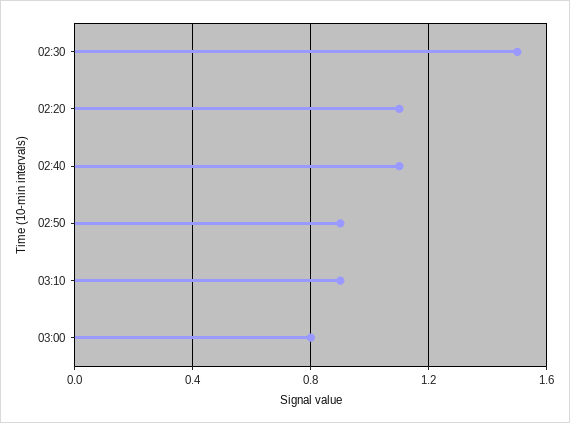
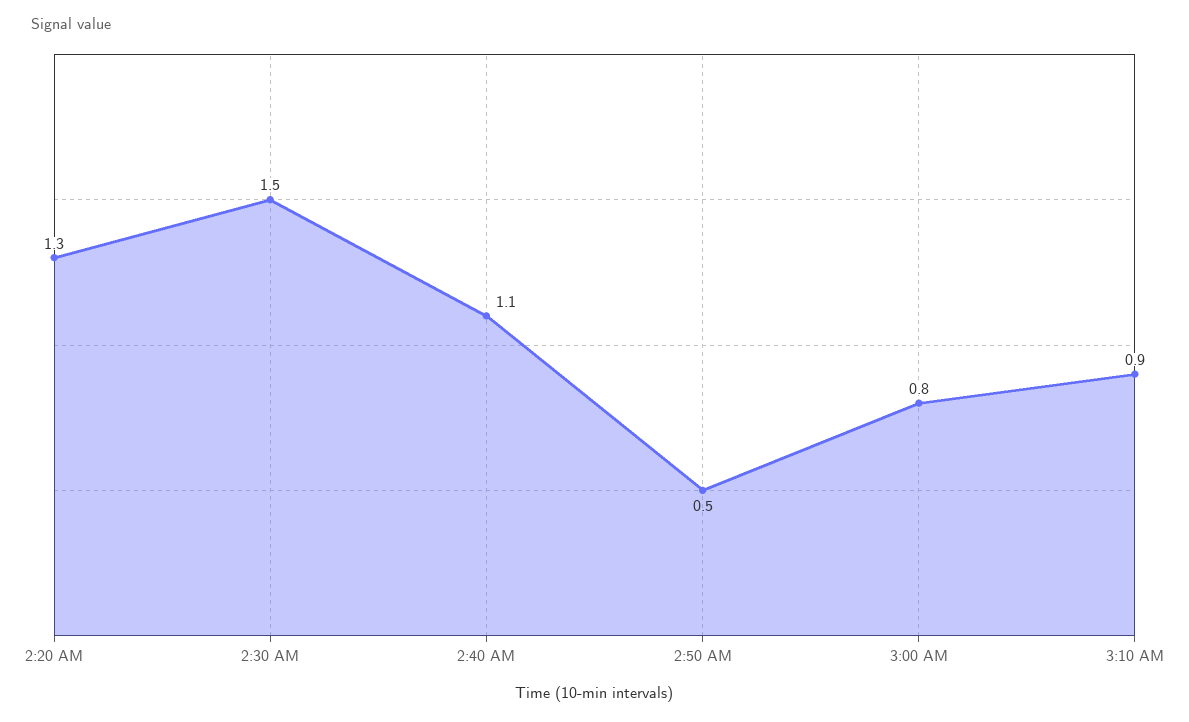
02:20: 1.1 -> 1.3
02:50: 0.9 -> 0.5

